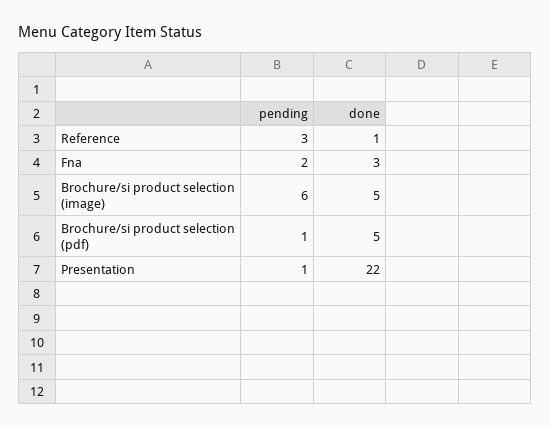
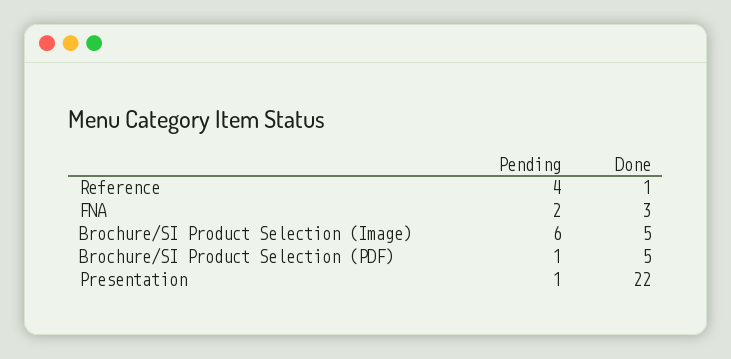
pending, Reference: 3 -> 4

